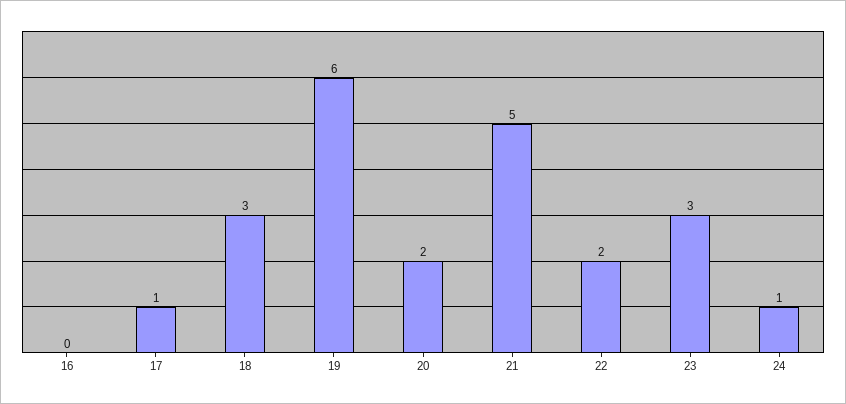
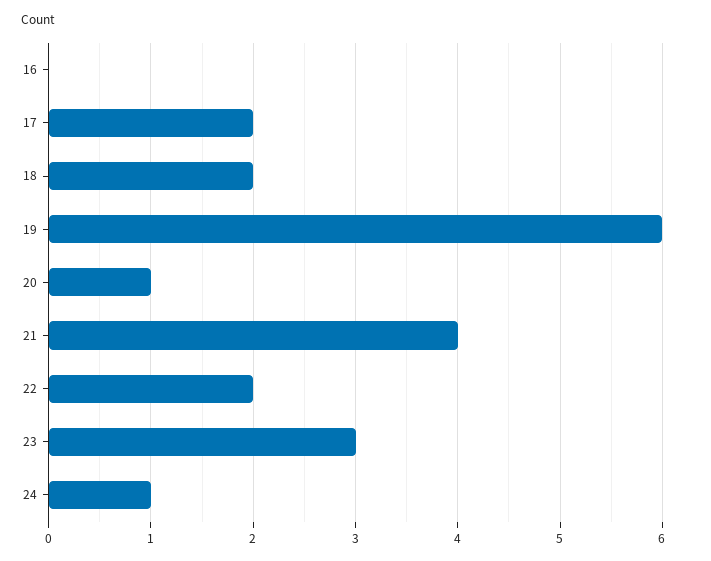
17: 1 -> 2
18: 3 -> 2
20: 2 -> 1
21: 5 -> 4

